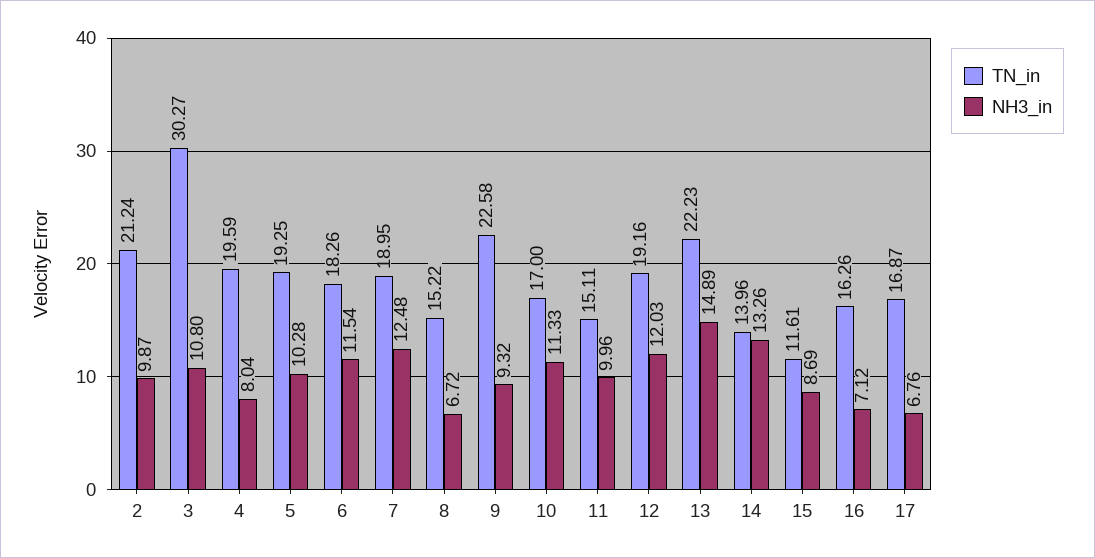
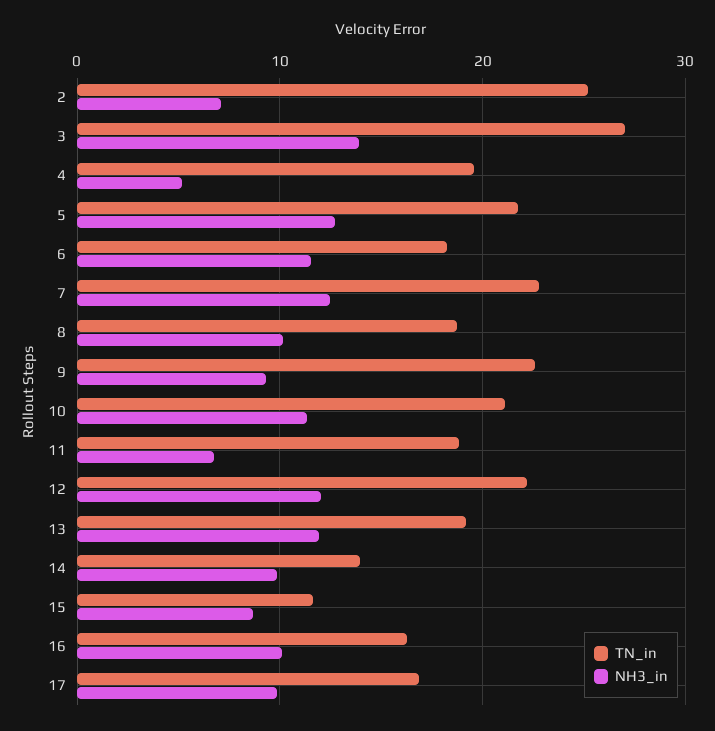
TN_in, 2: 21.24 -> 25
NH3_in, 2: 9.87 -> 7
TN_in, 3: 30.27 -> 27
NH3_in, 3: 10.8 -> 14
NH3_in, 4: 8.04 -> 5
TN_in, 5: 19.25 -> 22
NH3_in, 5: 10.28 -> 13
TN_in, 7: 18.95 -> 23
TN_in, 8: 15.22 -> 19
NH3_in, 8: 6.72 -> 10
TN_in, 10: 17 -> 21
TN_in, 11: 15.11 -> 19
NH3_in, 11: 9.96 -> 7
TN_in, 12: 19.16 -> 22
TN_in, 13: 22.23 -> 19
NH3_in, 13: 14.89 -> 12
NH3_in, 14: 13.26 -> 10
NH3_in, 16: 7.12 -> 10
NH3_in, 17: 6.76 -> 10

